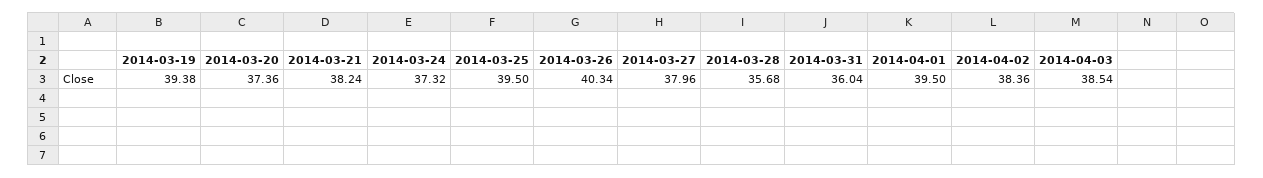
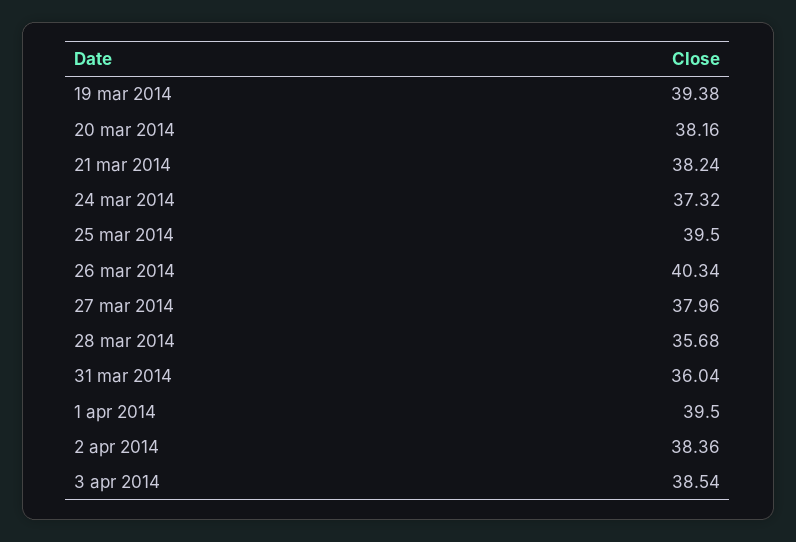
2014-03-20: 37.36 -> 38.16

